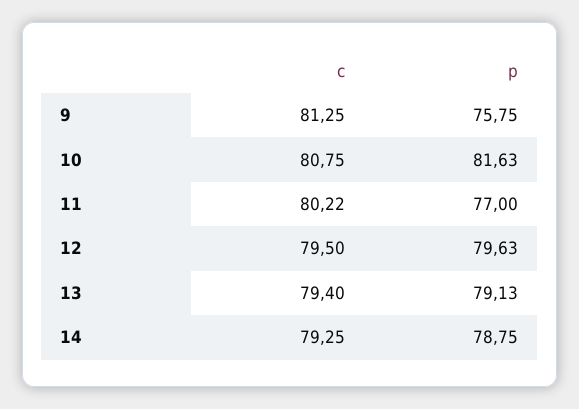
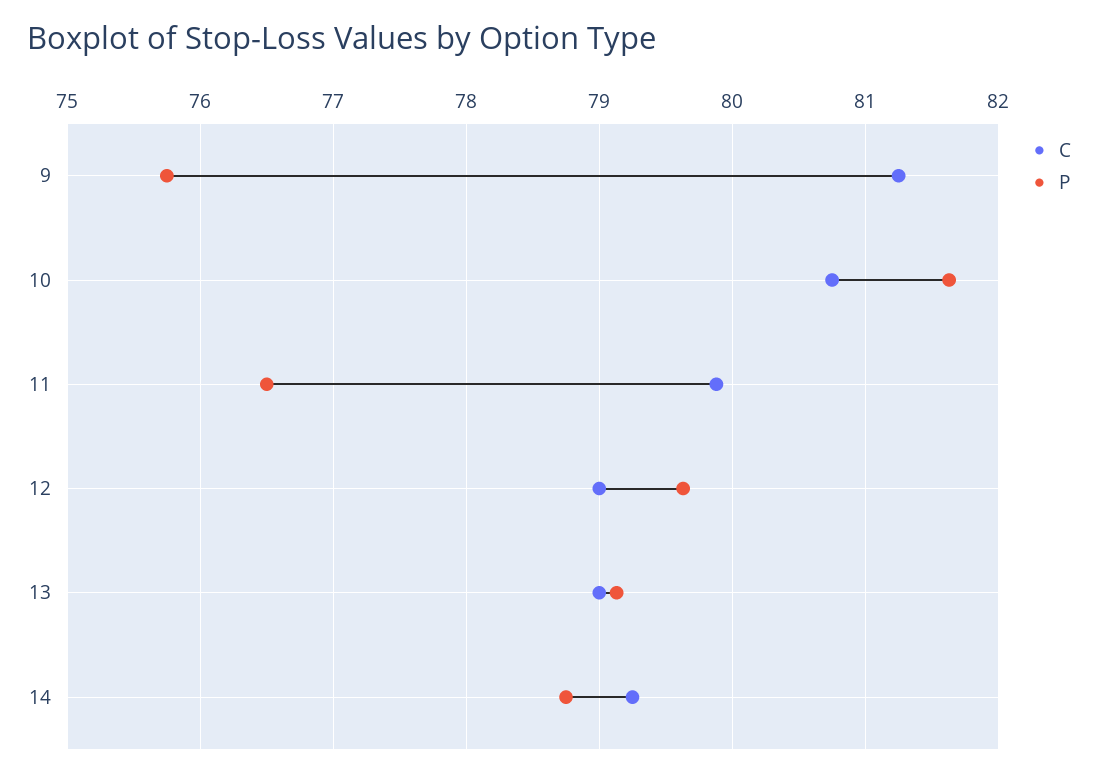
c, 11: 80.22 -> 79.9
p, 11: 77 -> 76.5
c, 12: 79.5 -> 79
c, 13: 79.4 -> 79

